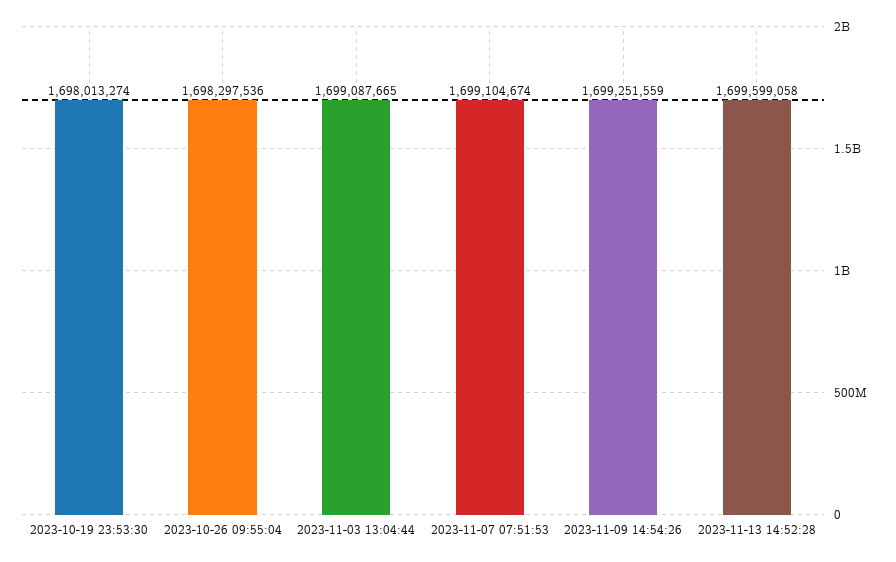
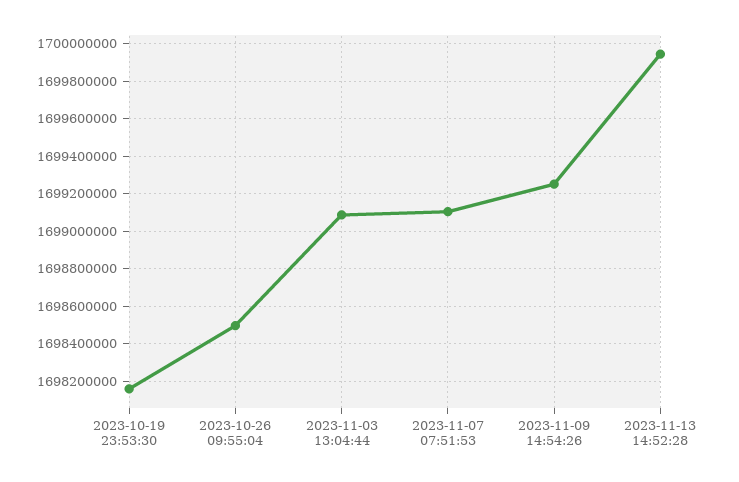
2023-10-19 23:53:30: 1698013274 -> 1698150000
2023-10-26 09:55:04: 1698297536 -> 1698500000
2023-11-13 14:52:28: 1699599058 -> 1699950000

